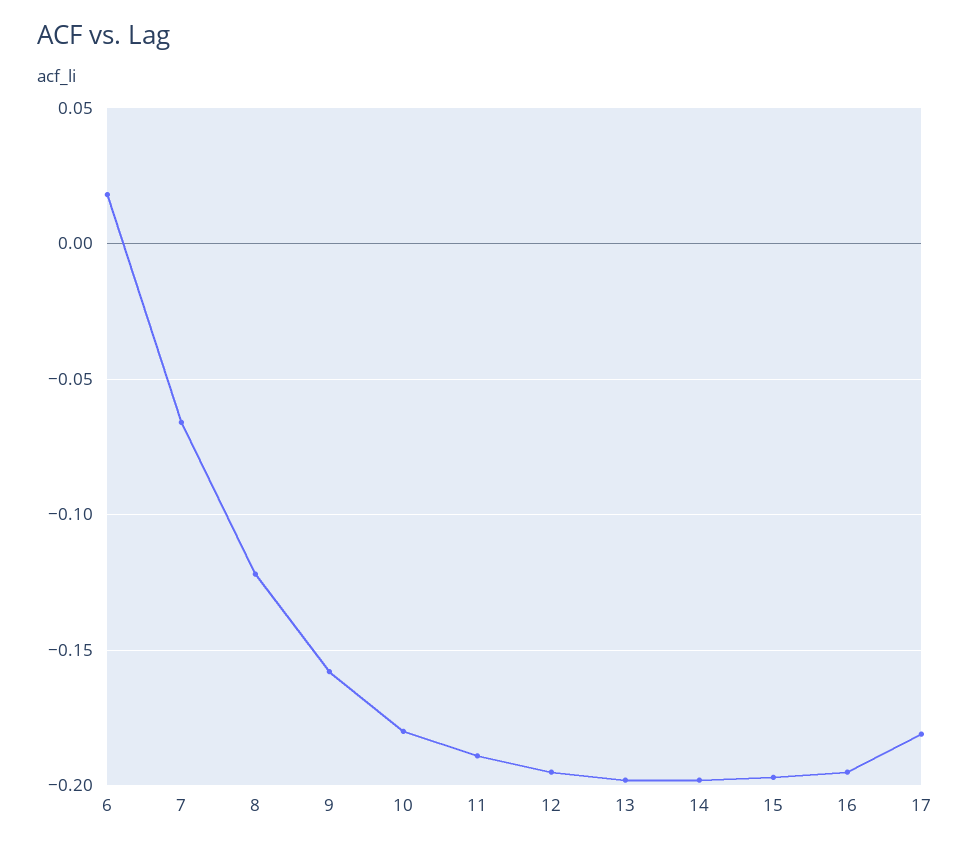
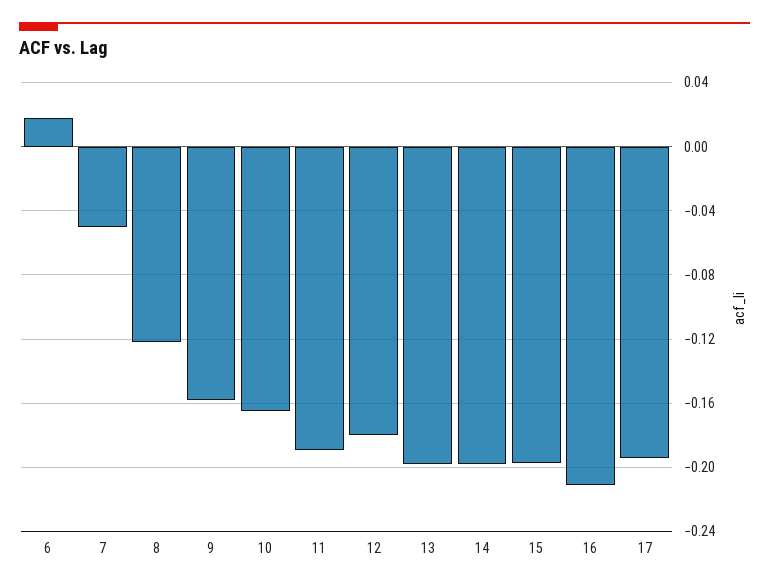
7: -0.065 -> -0.05
10: -0.18 -> -0.165
12: -0.195 -> -0.18
16: -0.195 -> -0.21
17: -0.18 -> -0.195

